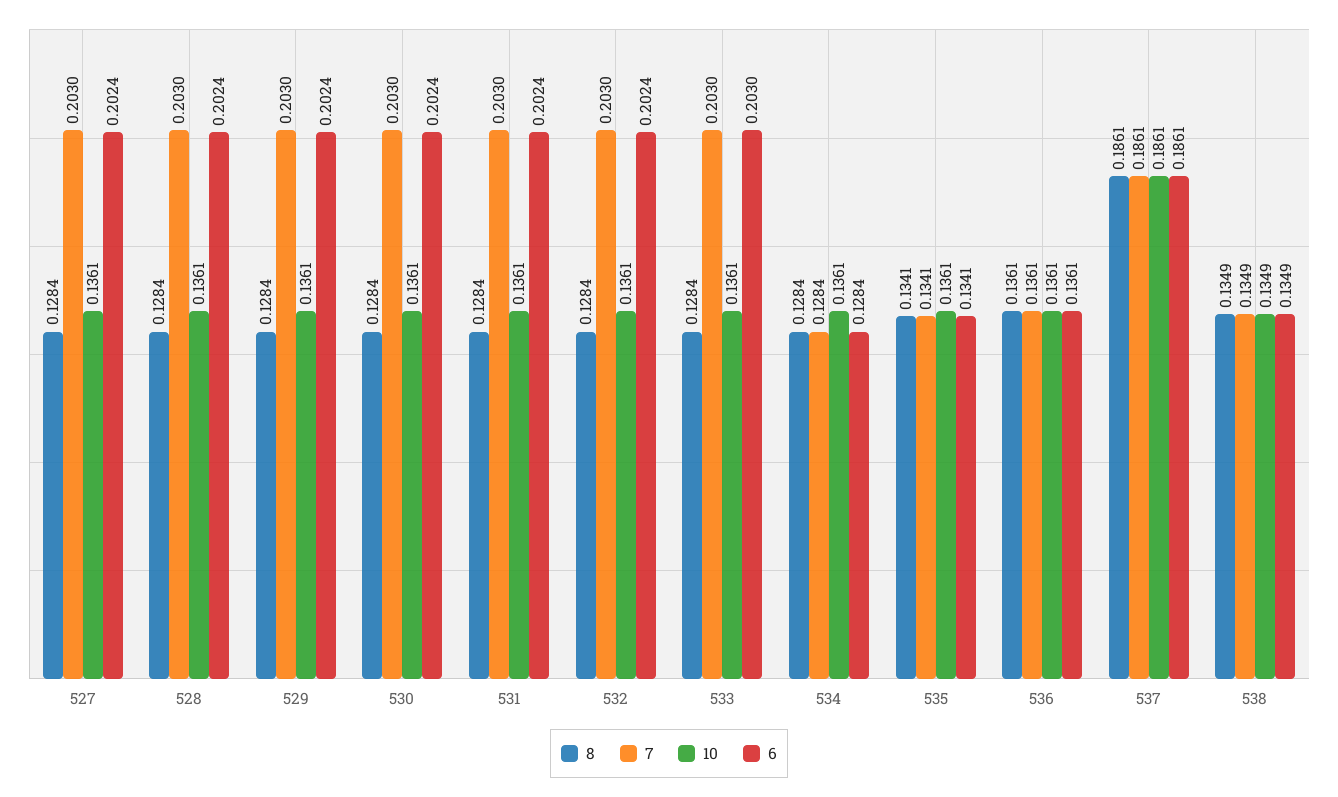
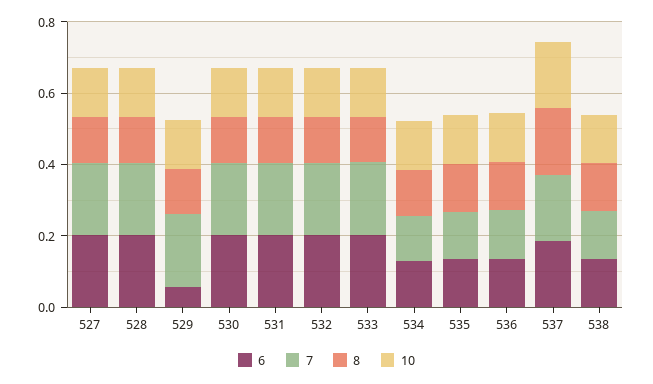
6, 529: 0.2024 -> 0.05

